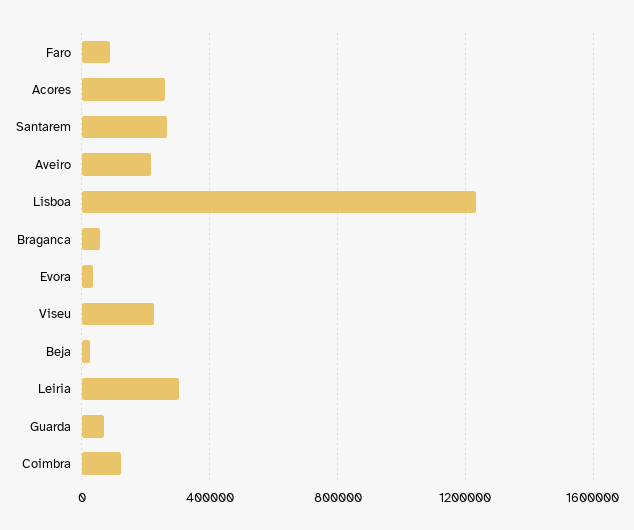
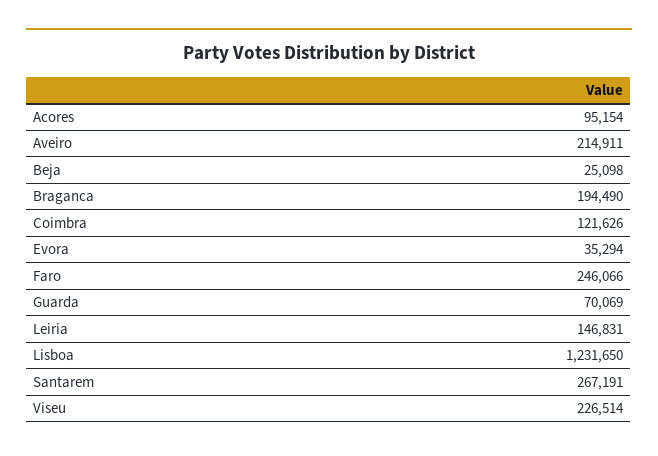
Faro: 100000 -> 246066
Acores: 250000 -> 95154
Braganca: 50000 -> 194490
Leiria: 300000 -> 146831

